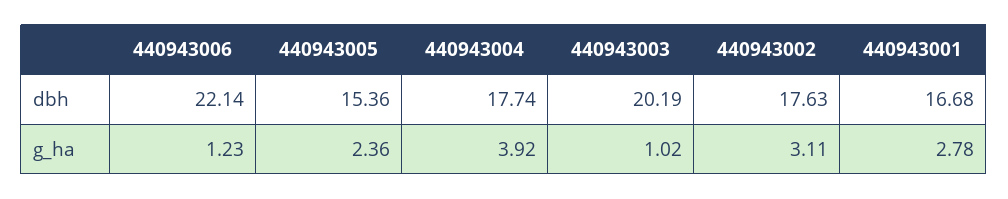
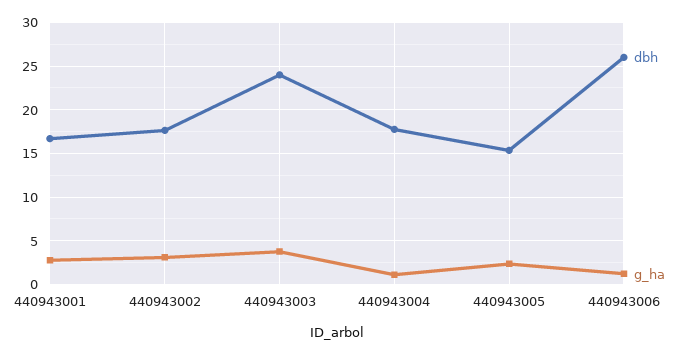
dbh, 440943006: 22.14 -> 26
dbh, 440943003: 20.19 -> 24
g_ha, 440943004: 3.92 -> 1
g_ha, 440943003: 1.02 -> 4

